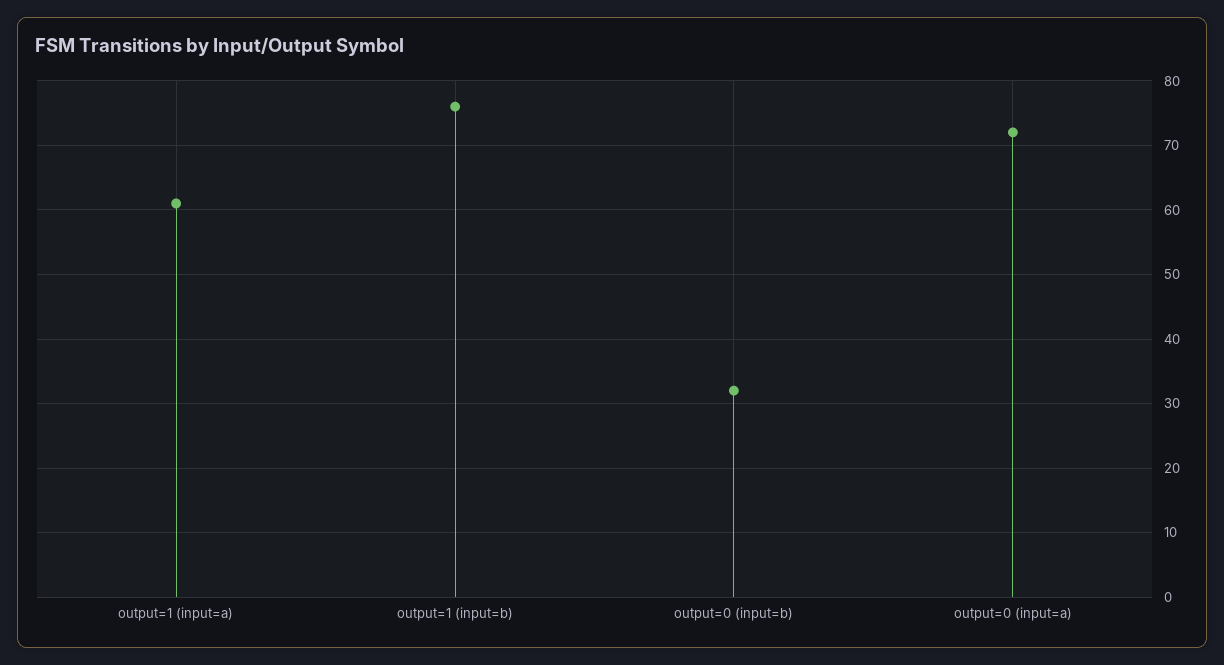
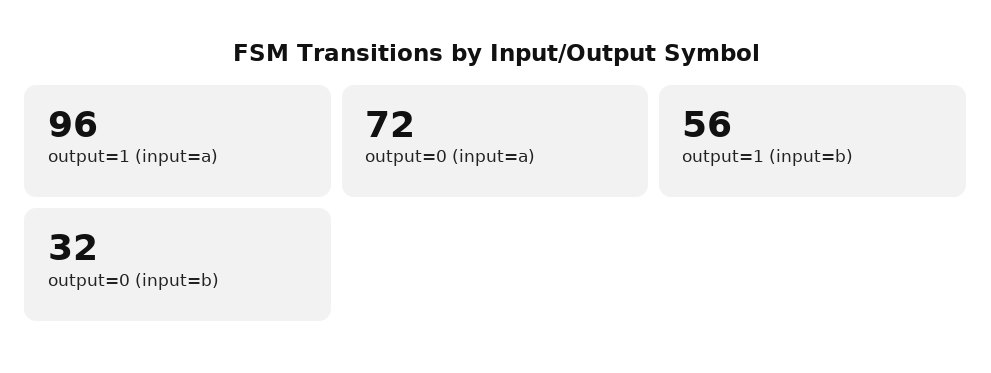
output=1 (input=a): 61 -> 96
output=1 (input=b): 76 -> 56

